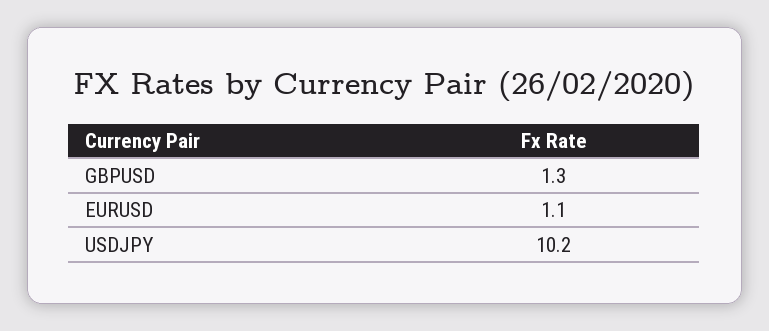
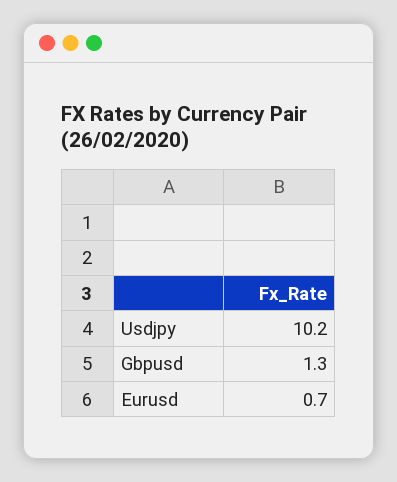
EURUSD: 1.1 -> 0.7

